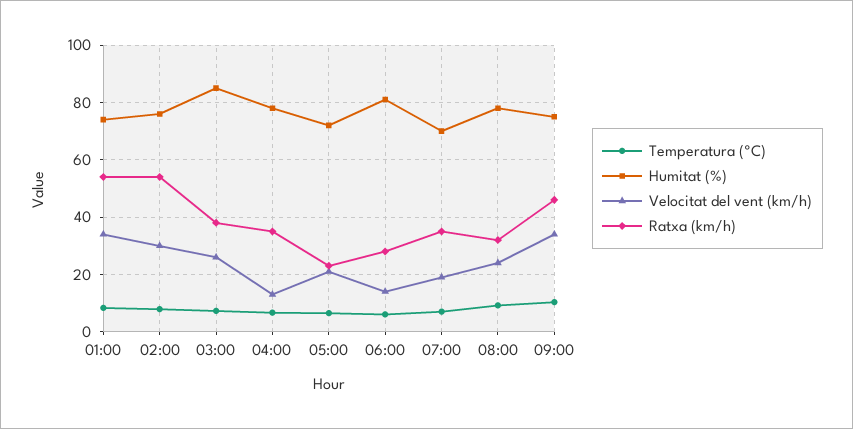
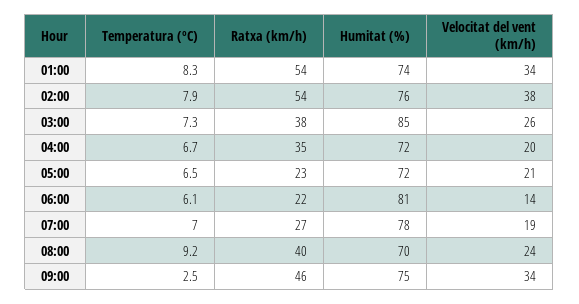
Velocitat del vent (km/h), 02:00: 30 -> 38
Humitat (%), 04:00: 77.5 -> 72
Velocitat del vent (km/h), 04:00: 12.5 -> 20
Ratxa (km/h), 06:00: 27.5 -> 22
Humitat (%), 07:00: 70 -> 78
Ratxa (km/h), 07:00: 35 -> 27
Humitat (%), 08:00: 77.5 -> 70
Ratxa (km/h), 08:00: 32.5 -> 40
Temperatura (ºC), 09:00: 10 -> 2.5

